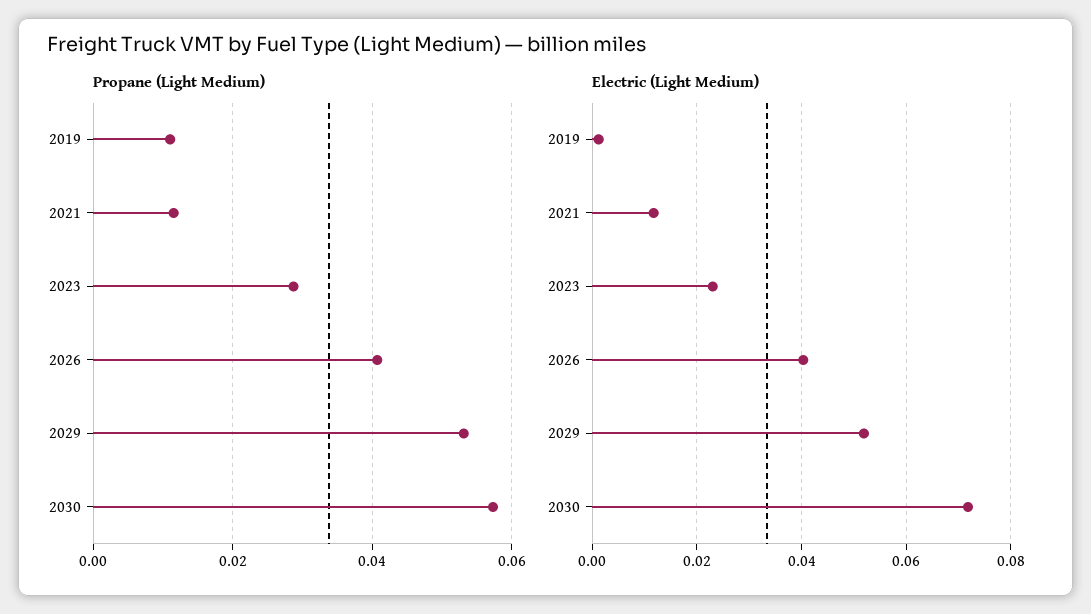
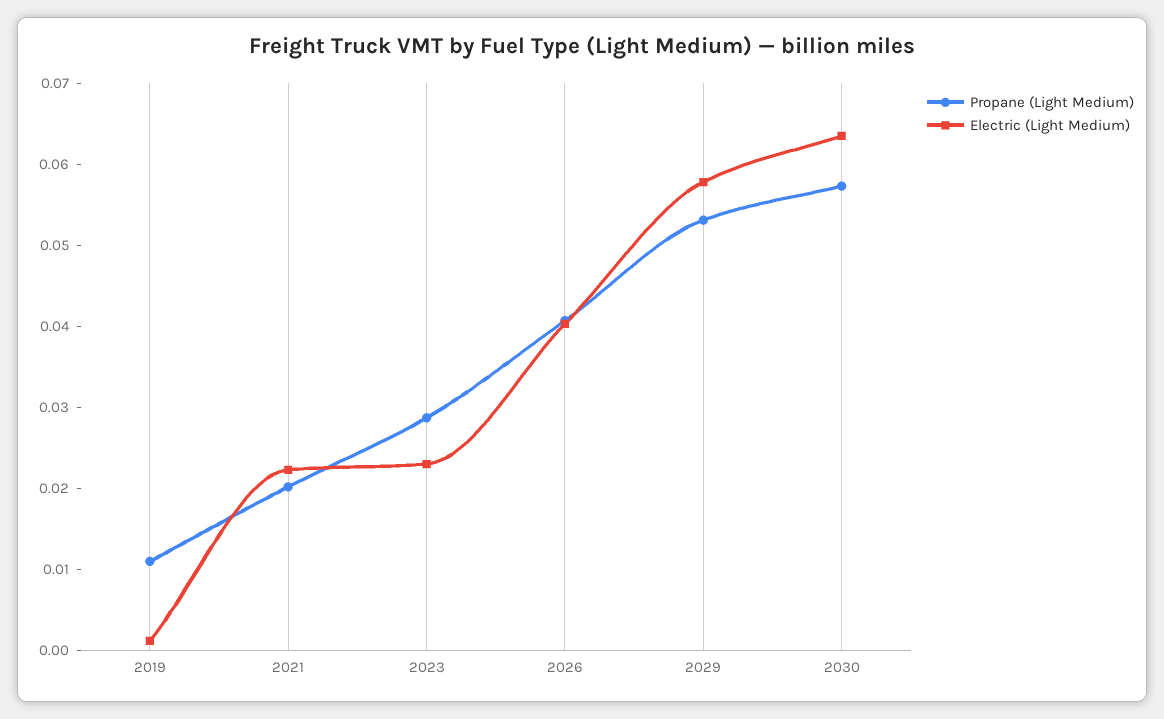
Propane (Light Medium), 2021: 0.012 -> 0.02
Electric (Light Medium), 2021: 0.012 -> 0.022
Electric (Light Medium), 2029: 0.052 -> 0.058
Electric (Light Medium), 2030: 0.072 -> 0.064

